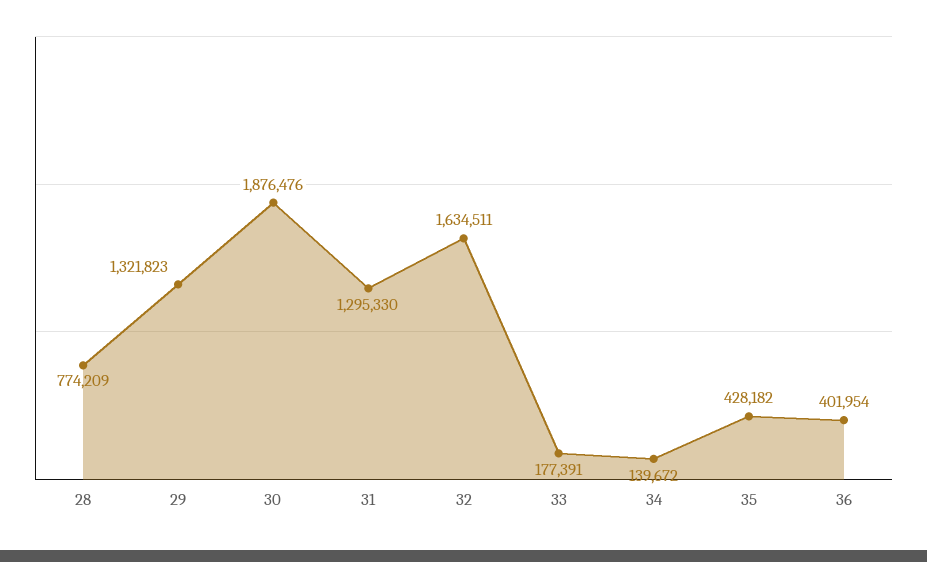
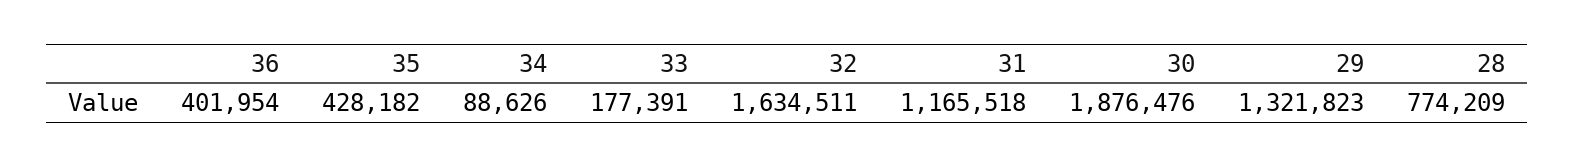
31: 1295330 -> 1165518
34: 139672 -> 88626

